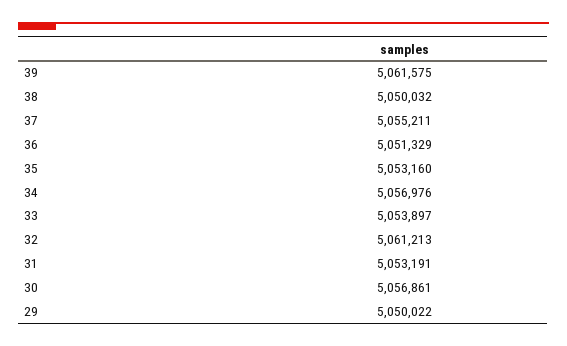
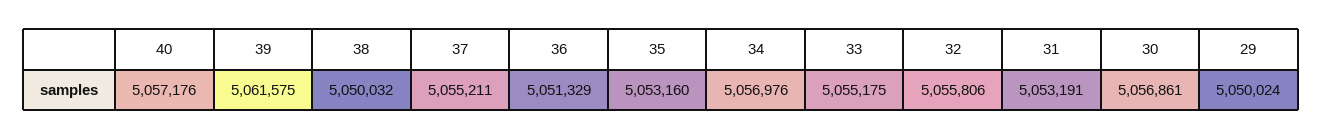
33: 5053897 -> 5055175
32: 5061213 -> 5055806
29: 5050022 -> 5050024
40: none -> 5057176

